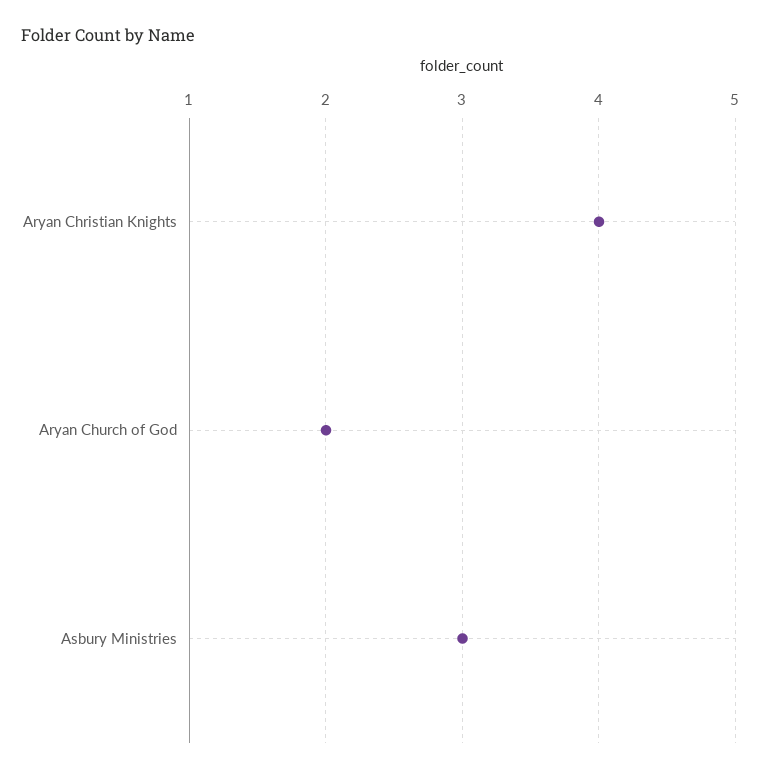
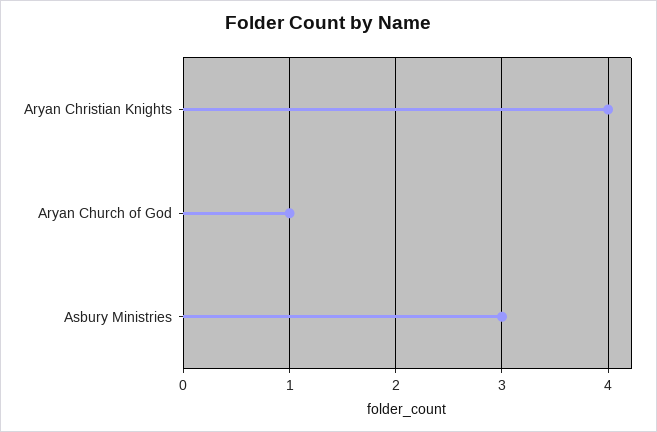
Aryan Church of God: 2 -> 1

